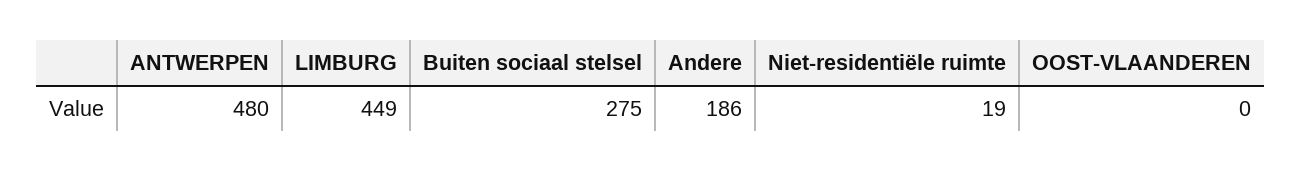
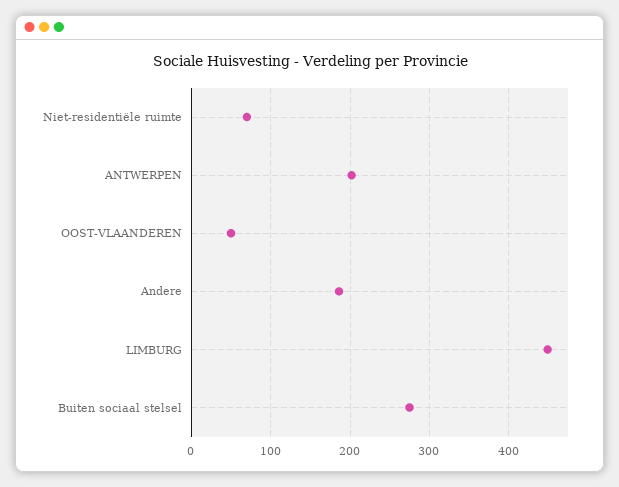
ANTWERPEN: 480 -> 200
Niet-residentiële ruimte: 19 -> 70
OOST-VLAANDEREN: 0 -> 50

